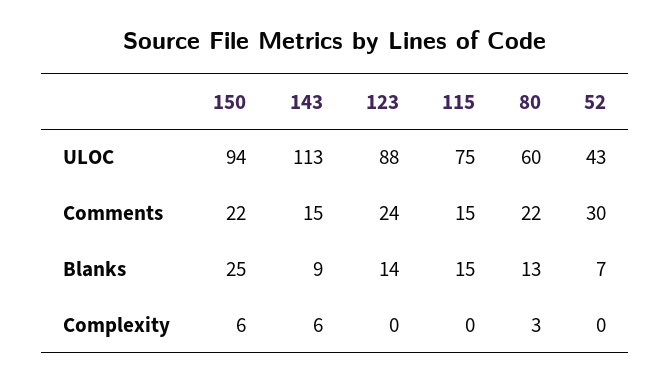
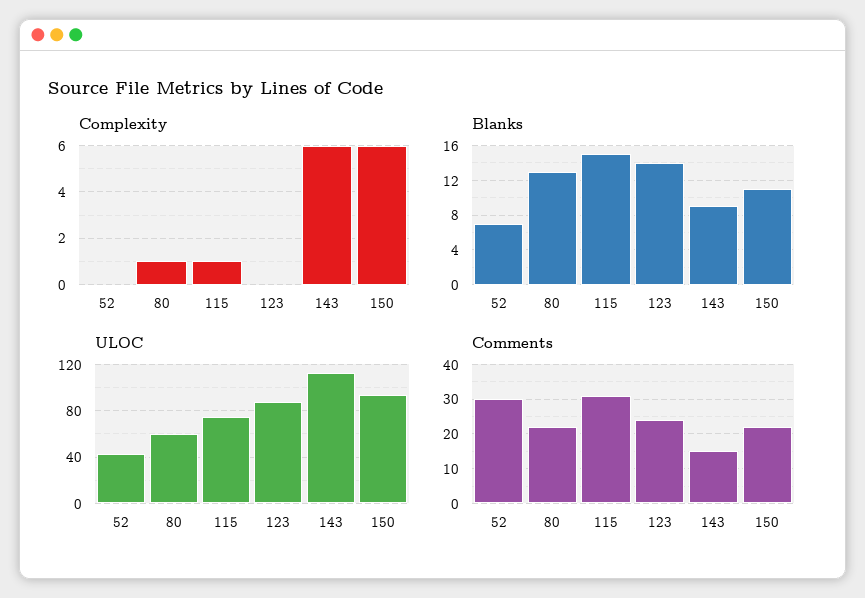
Comments, 115: 15 -> 30
Blanks, 150: 25 -> 11
Complexity, 115: 0 -> 1
Complexity, 80: 3 -> 1

